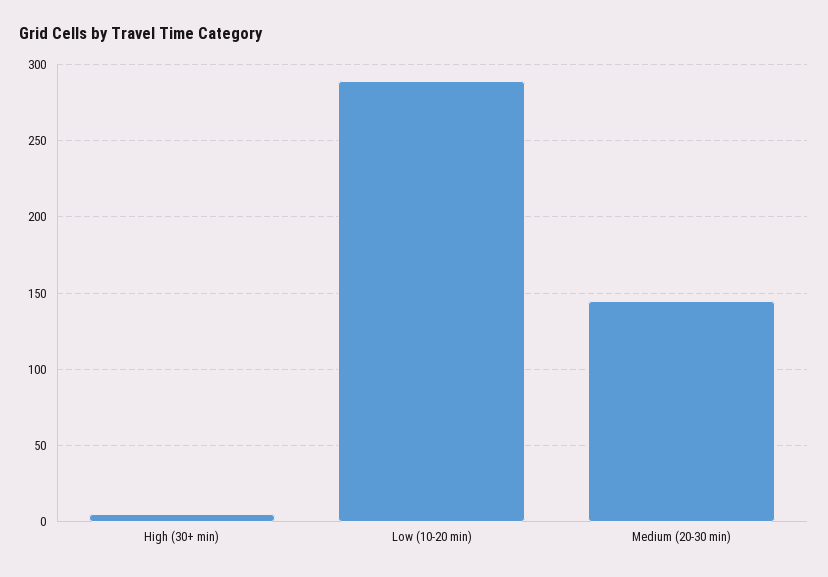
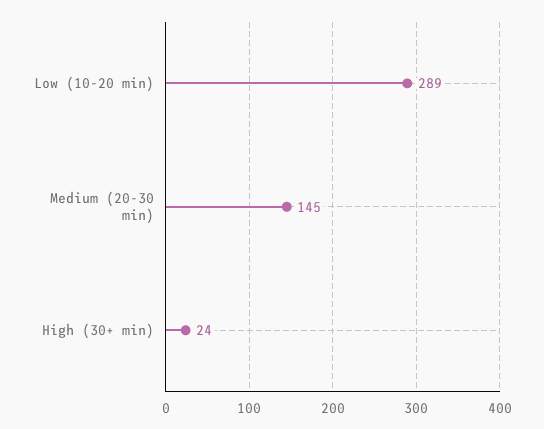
High (30+ min): 5 -> 24

